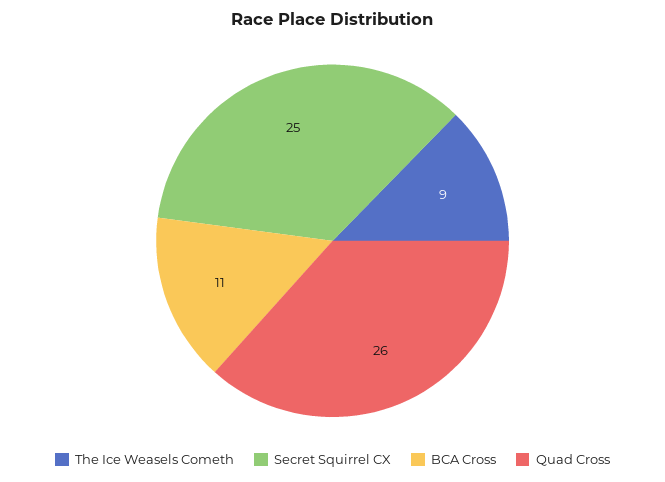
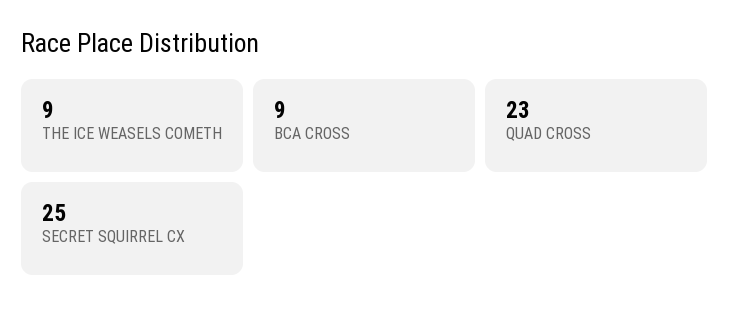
BCA Cross: 11 -> 9
Quad Cross: 26 -> 23

